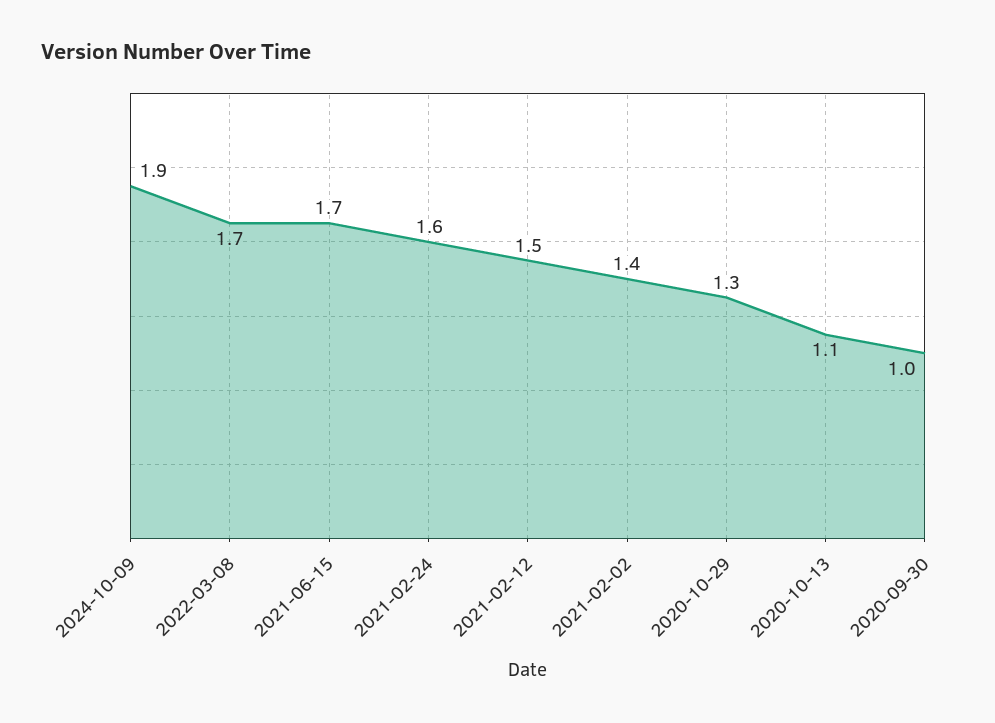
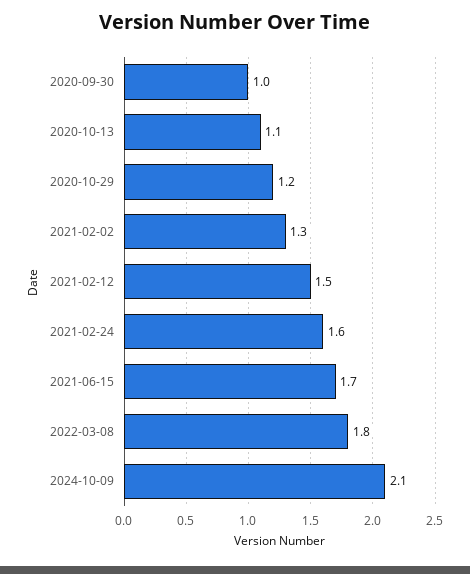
2024-10-09: 1.9 -> 2.1
2022-03-08: 1.7 -> 1.8
2021-02-02: 1.4 -> 1.3
2020-10-29: 1.3 -> 1.2

